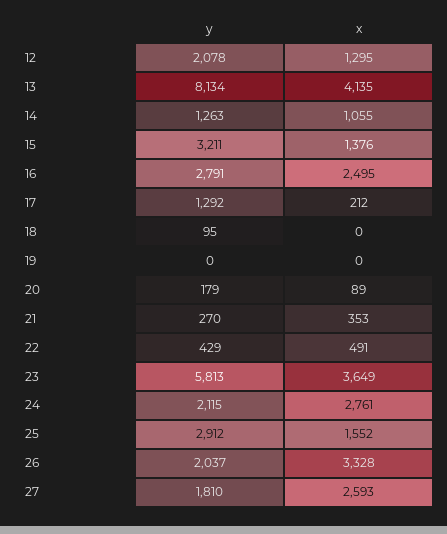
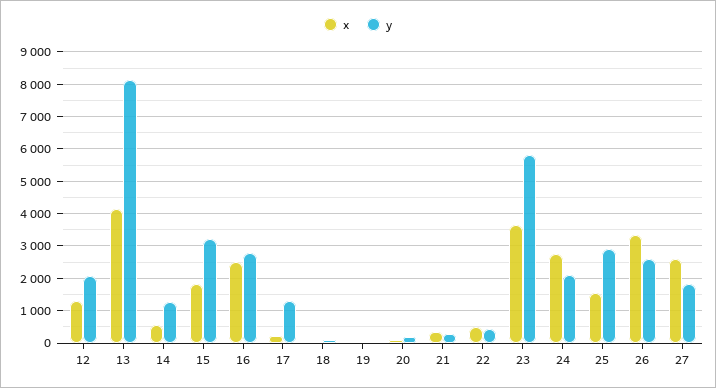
x, 14: 1055 -> 600
x, 15: 1376 -> 1800
y, 26: 2037 -> 2600

